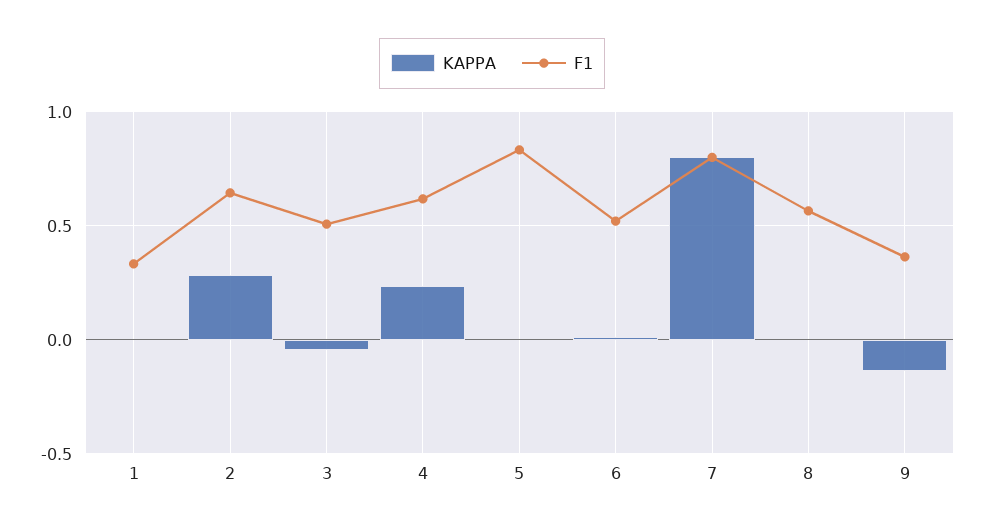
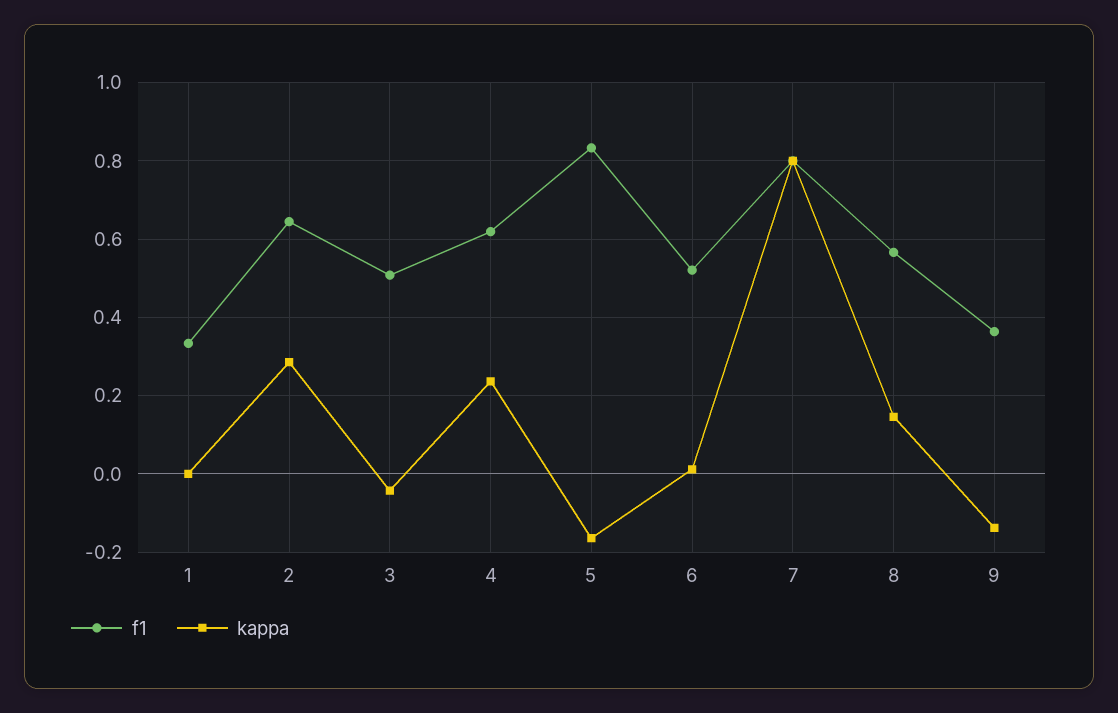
KAPPA, 5: 0 -> -0.16
KAPPA, 8: 0 -> 0.14

